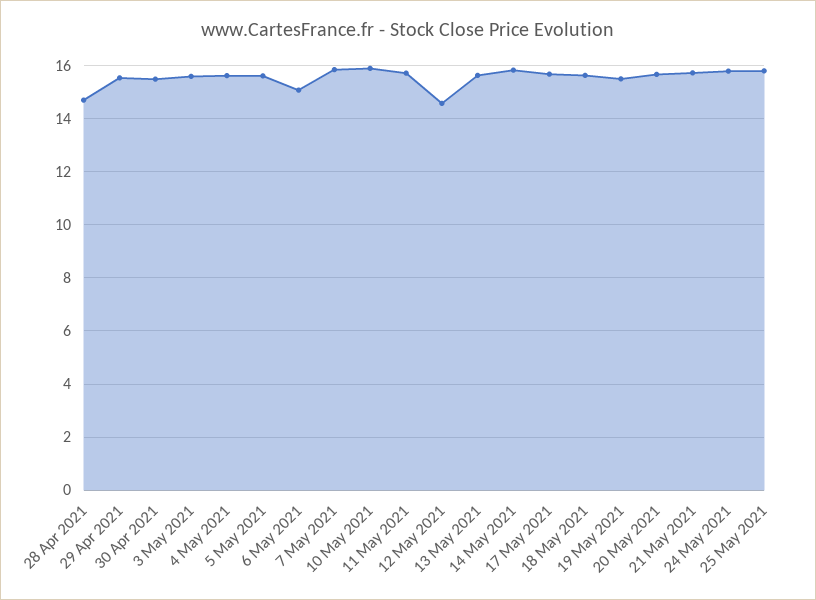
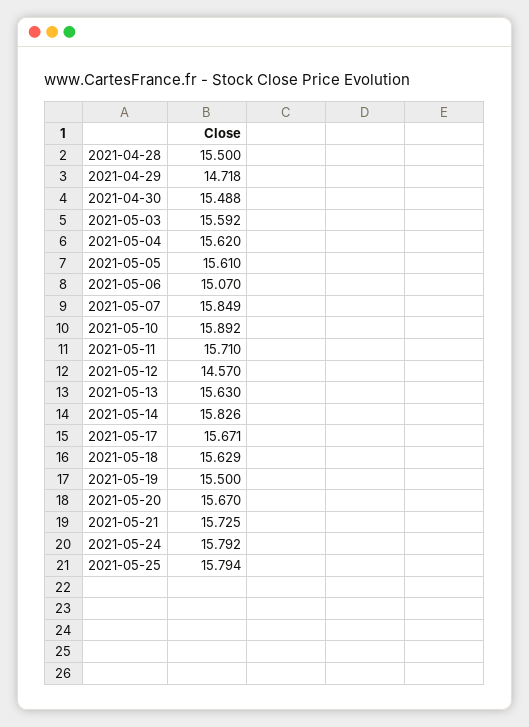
28 Apr 2021: 14.75 -> 15.5
29 Apr 2021: 15.5 -> 14.718

